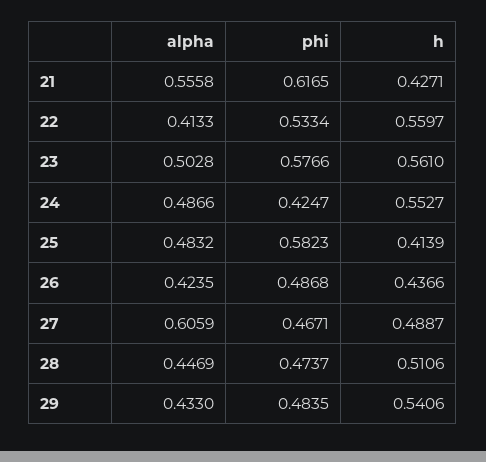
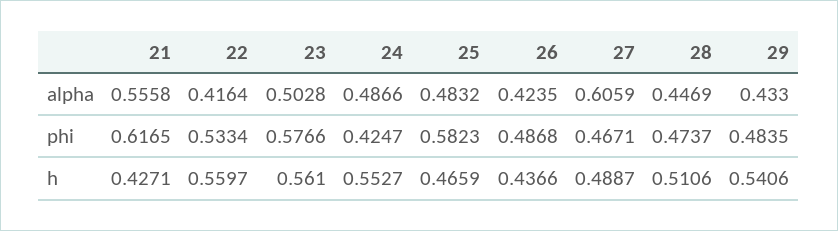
alpha, 22: 0.4133 -> 0.4164
h, 25: 0.4139 -> 0.4659

